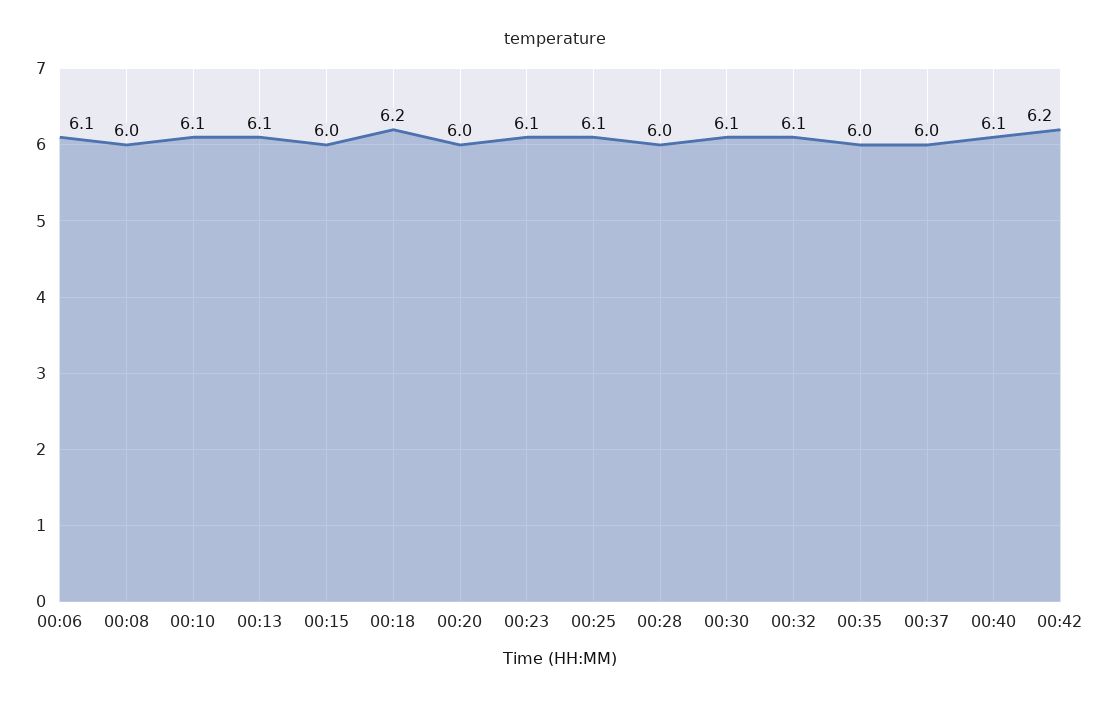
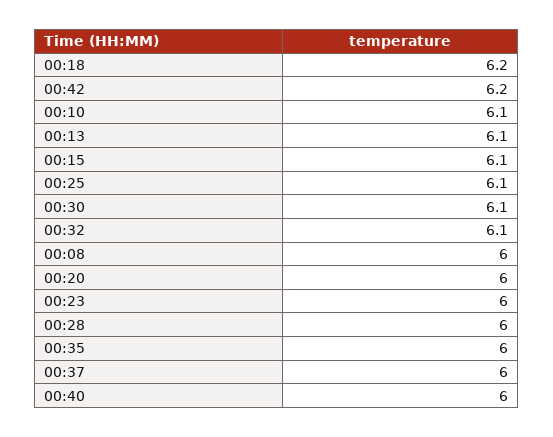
00:06: 6.1 -> none
00:15: 6 -> 6.1
00:23: 6.1 -> 6
00:40: 6.1 -> 6

